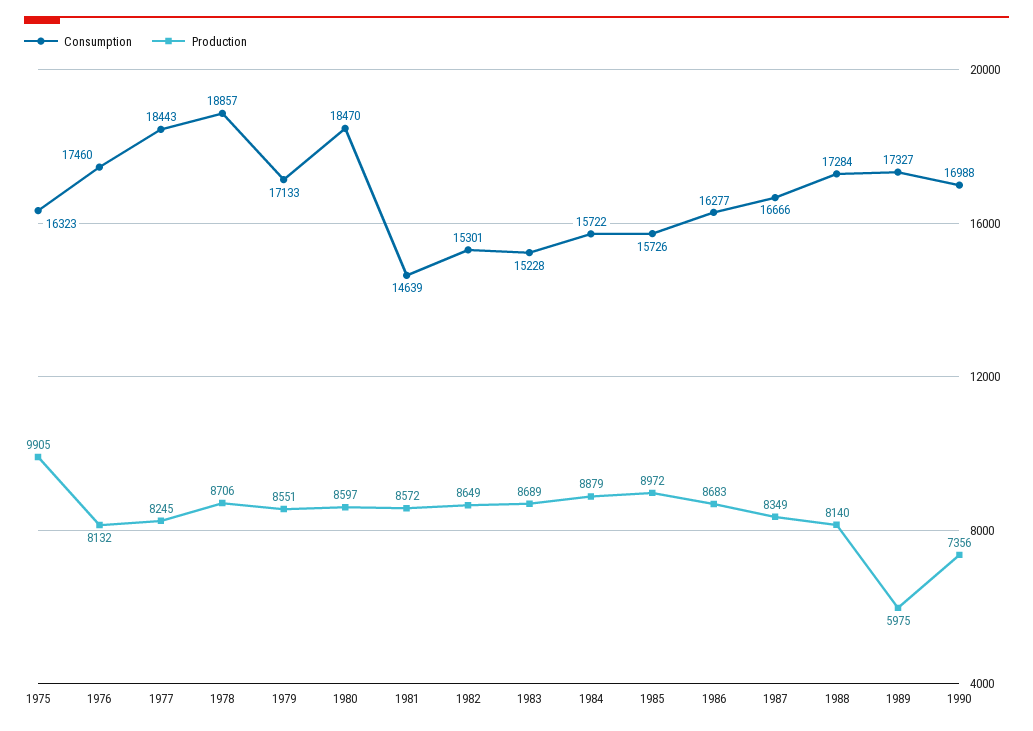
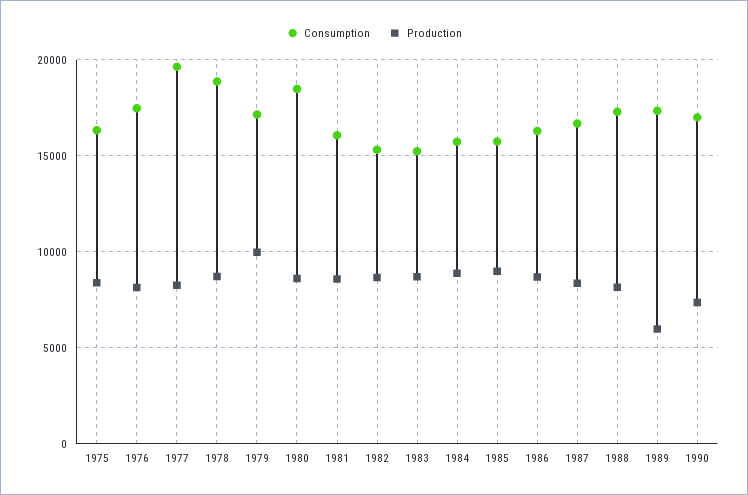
Production, 1975: 9905 -> 8500
Consumption, 1977: 18443 -> 19500
Production, 1979: 8551 -> 10000
Consumption, 1981: 14639 -> 16000

